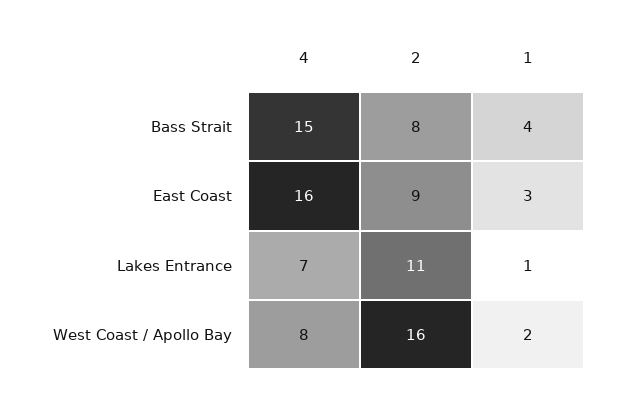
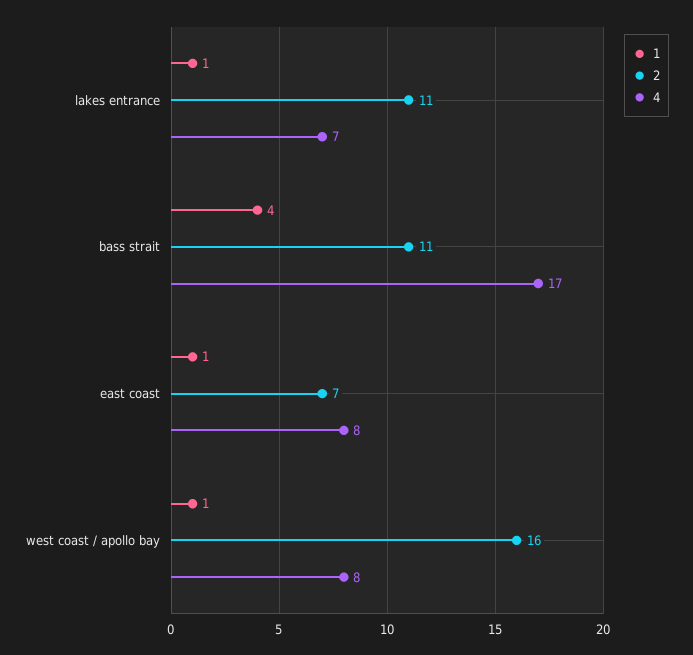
4, Bass Strait: 15 -> 17
2, Bass Strait: 8 -> 11
4, East Coast: 16 -> 8
2, East Coast: 9 -> 7
1, East Coast: 3 -> 1
1, West Coast / Apollo Bay: 2 -> 1

